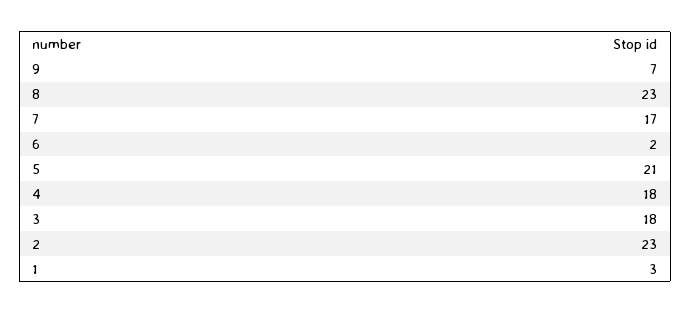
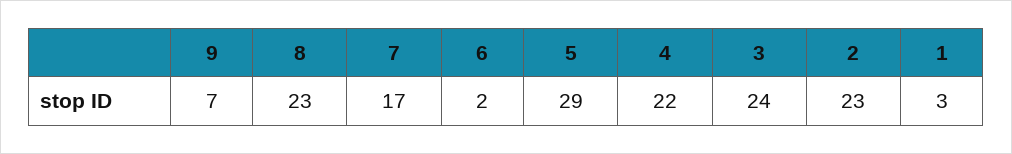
5: 21 -> 29
4: 18 -> 22
3: 18 -> 24

